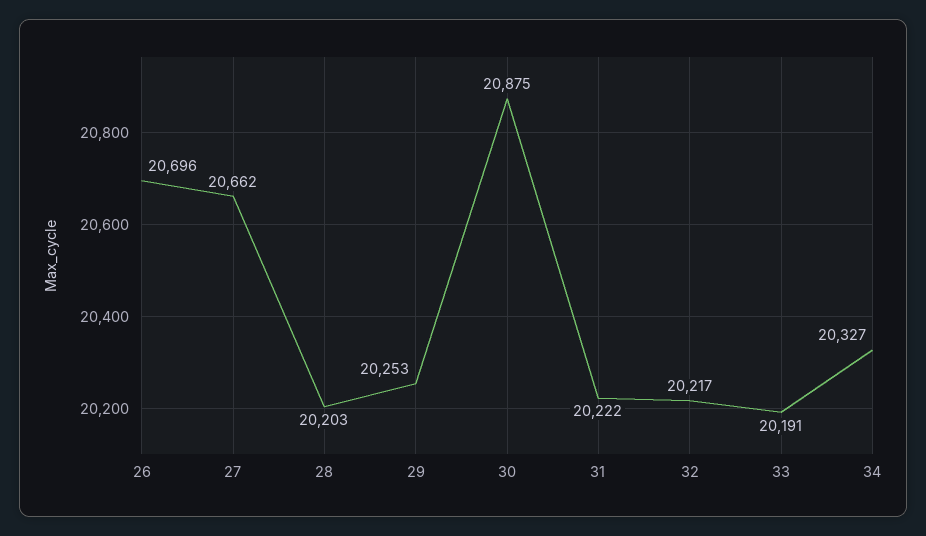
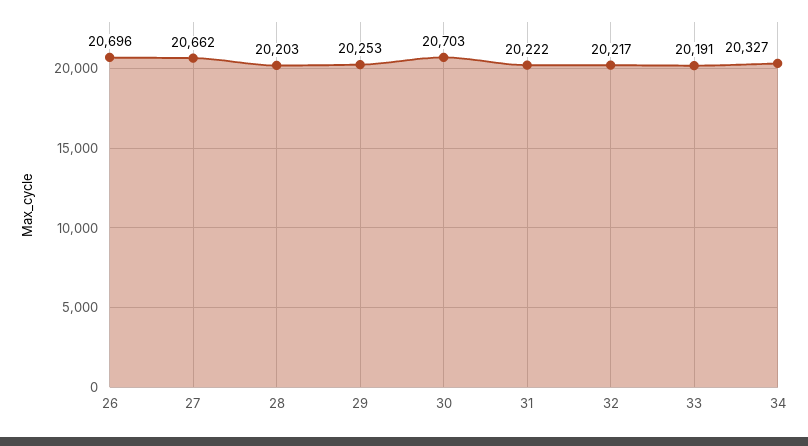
30: 20875 -> 20703

